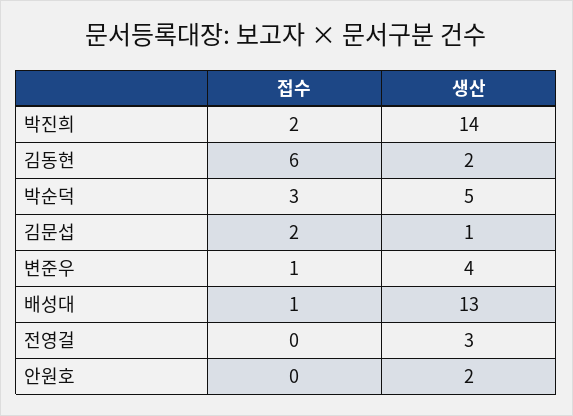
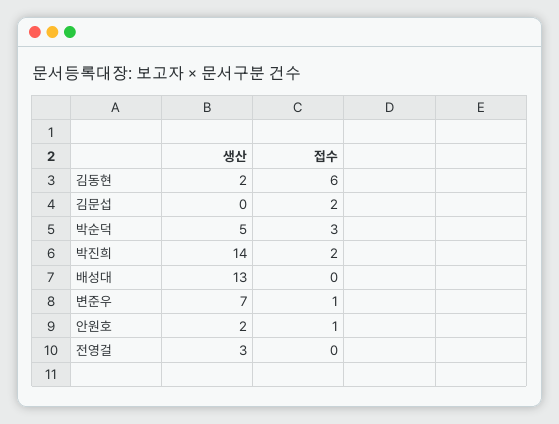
생산, 김문섭: 1 -> 0
생산, 변준우: 4 -> 7
접수, 배성대: 1 -> 0
접수, 안원호: 0 -> 1

